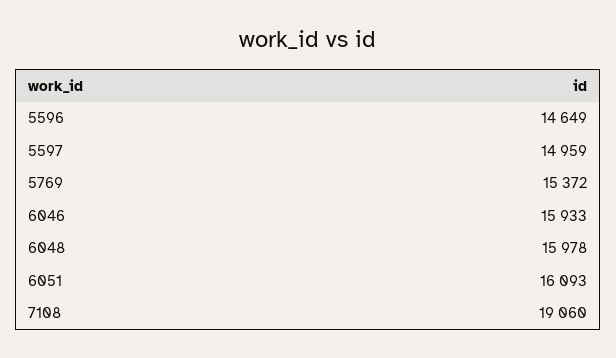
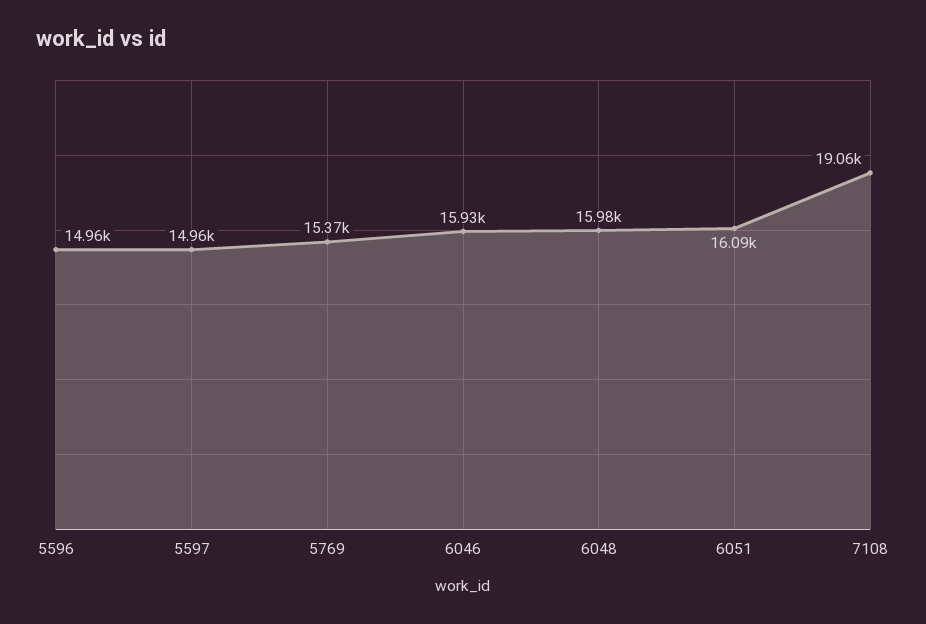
5596: 14649 -> 14960

